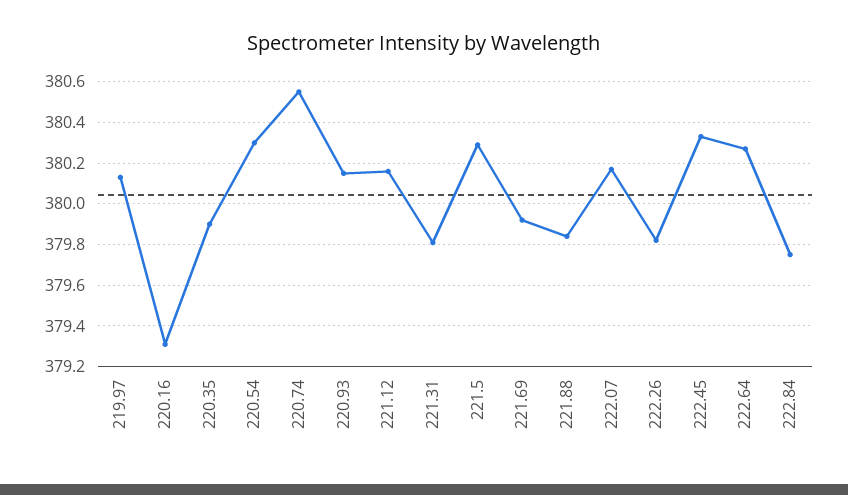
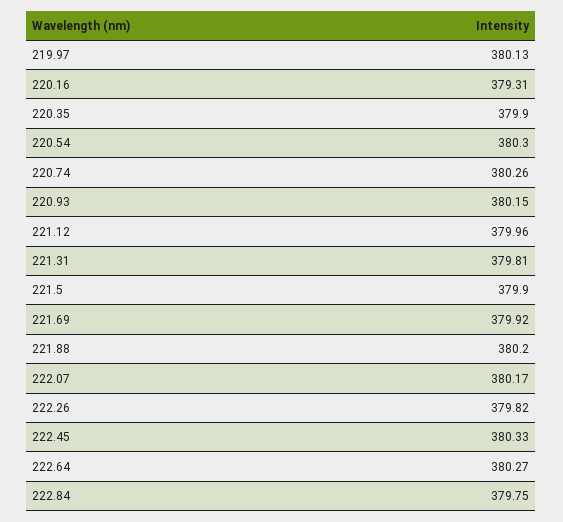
220.74: 380.55 -> 380.26
221.12: 380.15 -> 379.96
221.5: 380.3 -> 379.9
221.88: 379.85 -> 380.2

